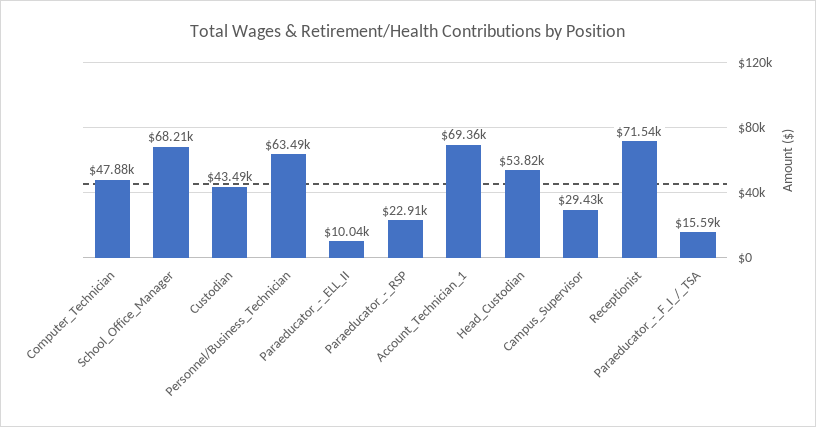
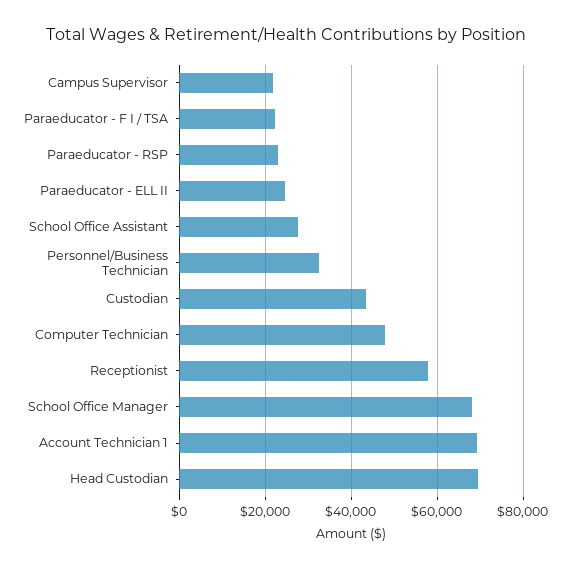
Personnel/Business_Technician: 63490 -> 32000
Paraeducator_-_ELL_II: 10040 -> 24000
Head_Custodian: 53820 -> 70000
Campus_Supervisor: 29430 -> 22000
Receptionist: 71540 -> 58000
Paraeducator_-_F_I_/_TSA: 15590 -> 22000
School Office Assistant: none -> 28000

